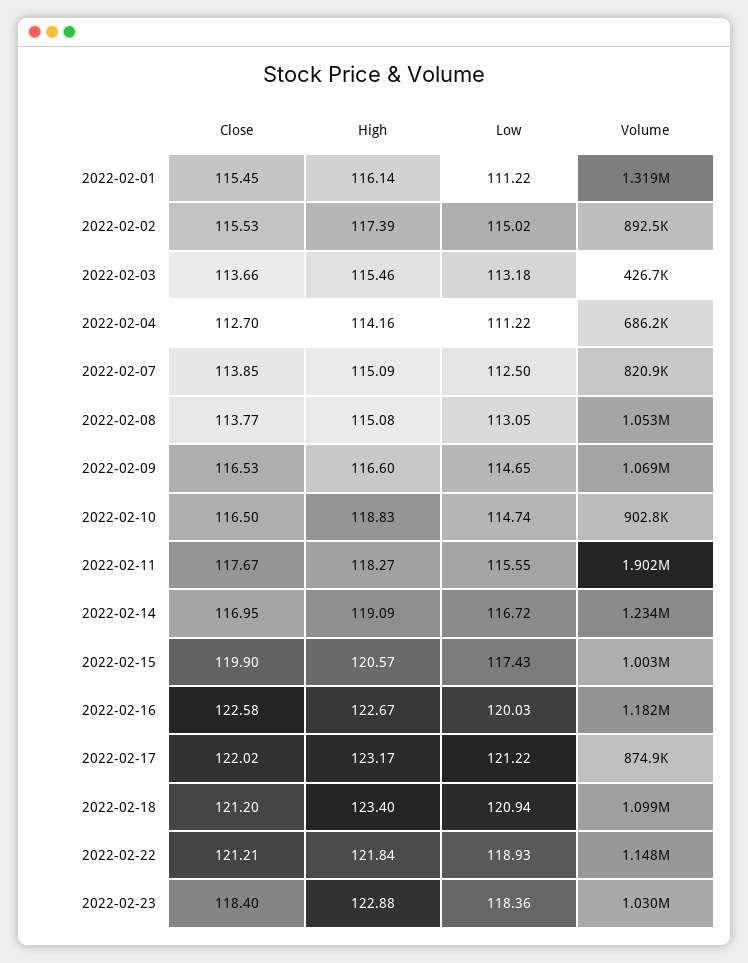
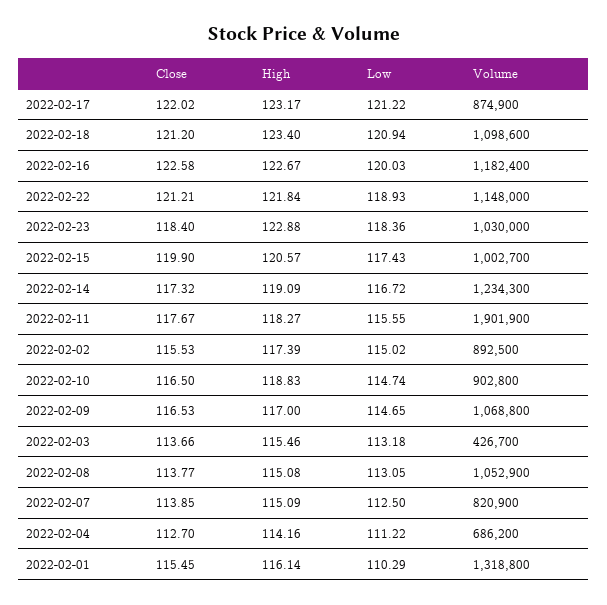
Low, 2022-02-01: 111.22 -> 110.29
High, 2022-02-09: 116.6 -> 117
Close, 2022-02-14: 116.95 -> 117.32

